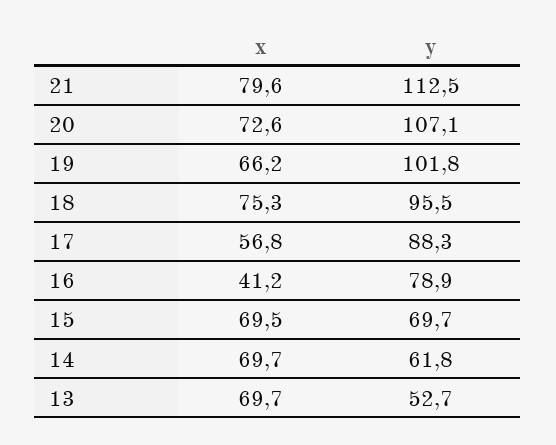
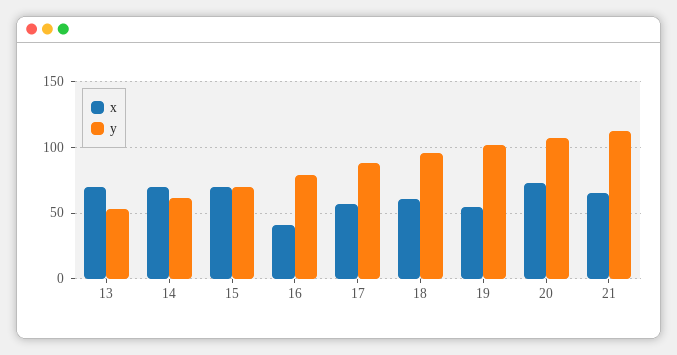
x, 21: 79.6 -> 65
x, 19: 66.2 -> 55
x, 18: 75.3 -> 60

